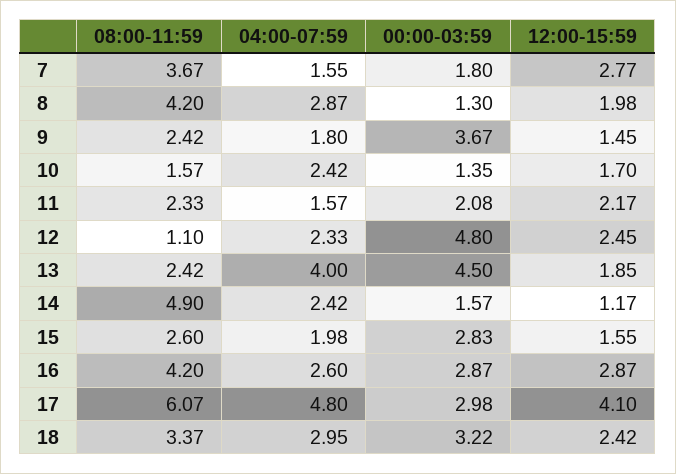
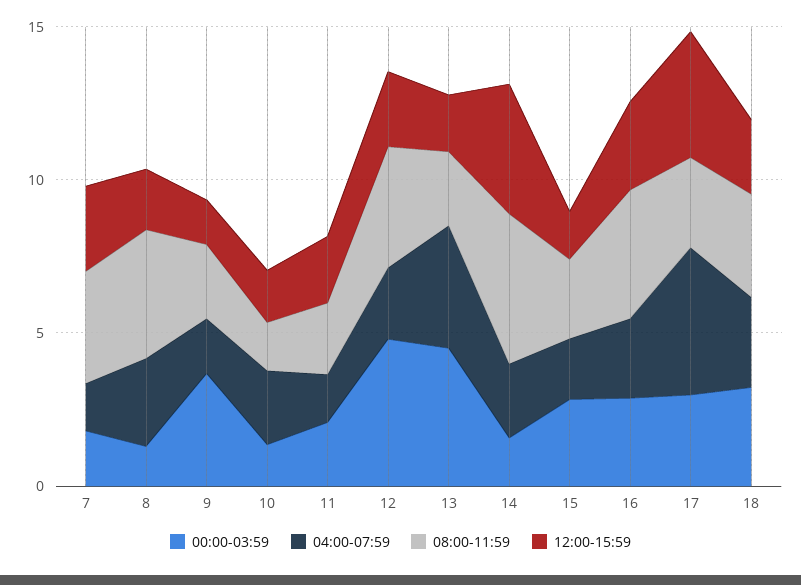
08:00-11:59, 12: 1.1 -> 4
12:00-15:59, 14: 1.17 -> 4
08:00-11:59, 17: 6.07 -> 3

